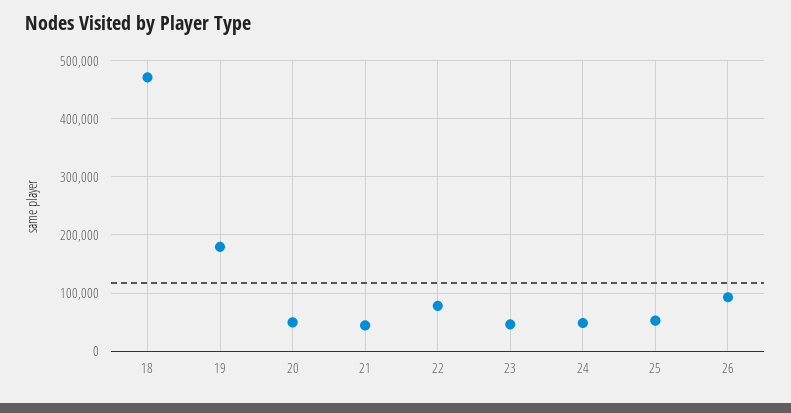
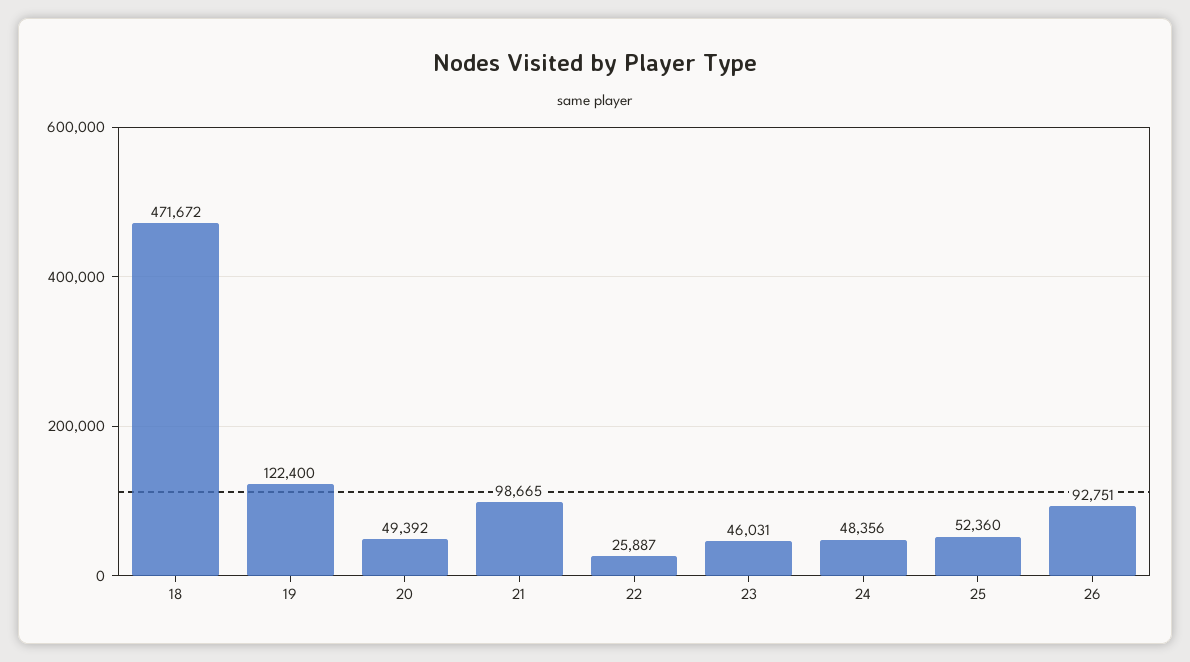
19: 180000 -> 122400
21: 40000 -> 98665
22: 80000 -> 25887

